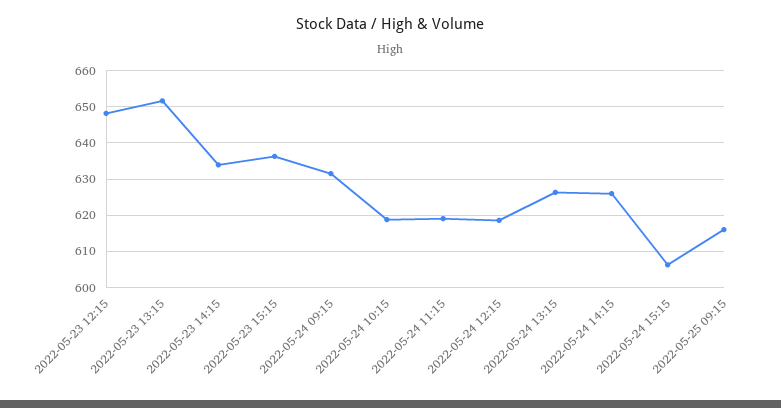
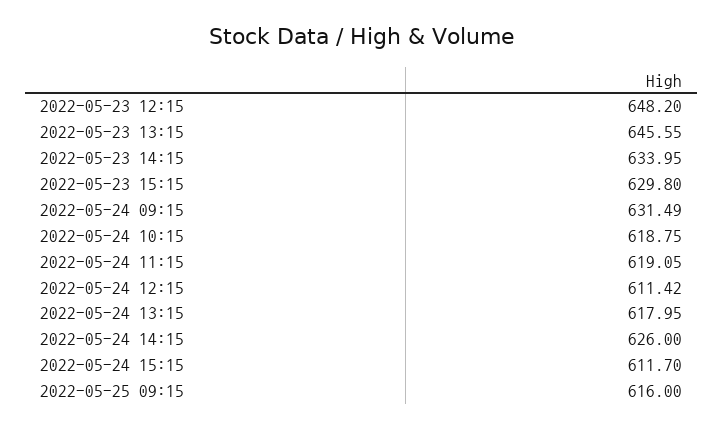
2022-05-23 13:15: 652 -> 645.55
2022-05-23 15:15: 636 -> 629.8
2022-05-24 12:15: 618 -> 611.42
2022-05-24 13:15: 626 -> 617.95
2022-05-24 15:15: 606 -> 611.7

